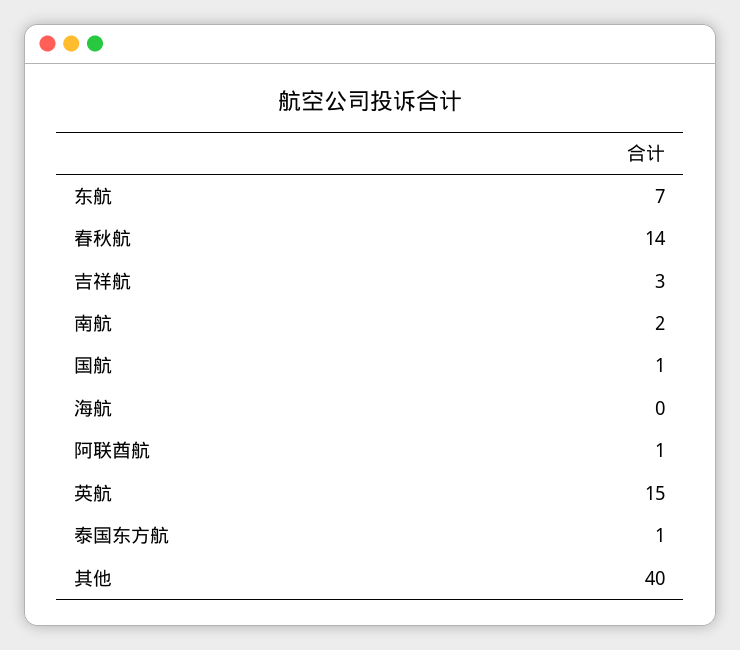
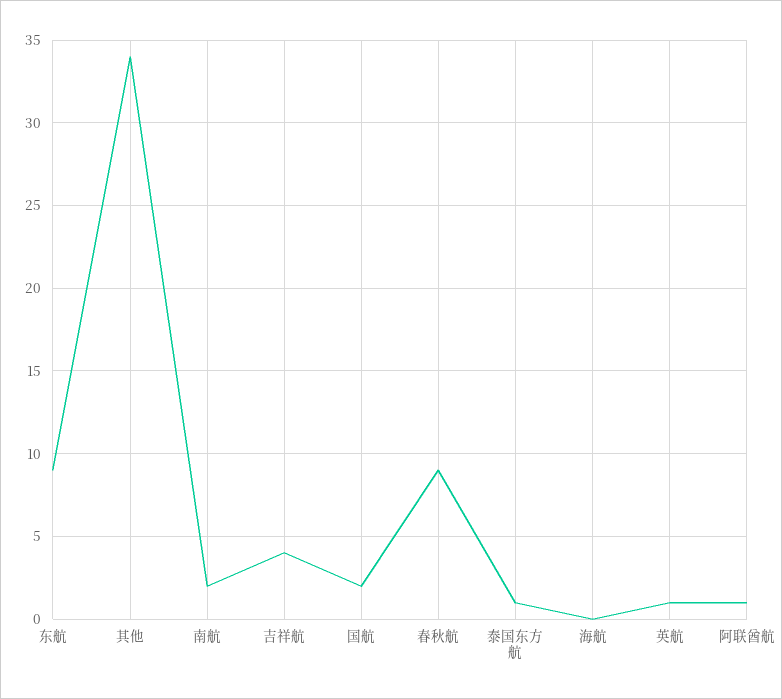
东航: 7 -> 9
春秋航: 14 -> 9
吉祥航: 3 -> 4
国航: 1 -> 2
英航: 15 -> 1
其他: 40 -> 34

